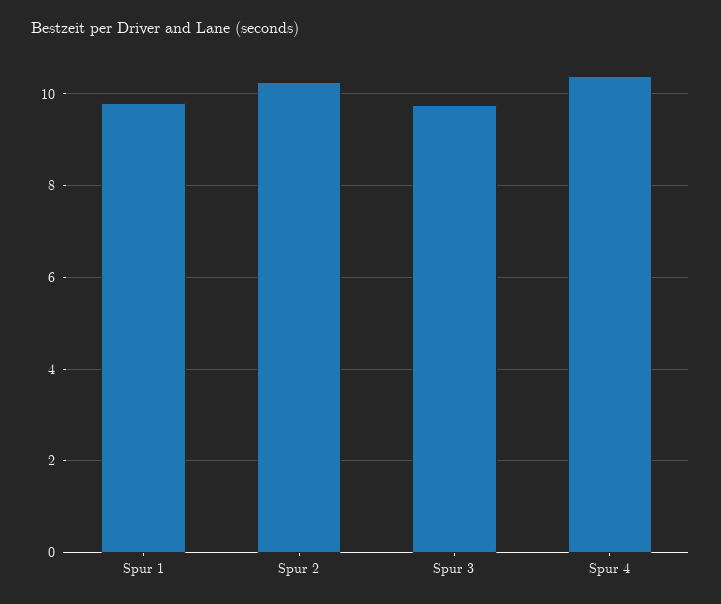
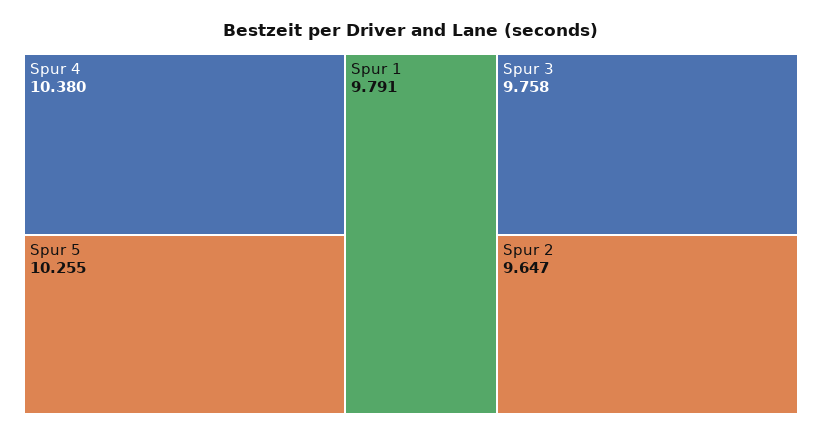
Spur 2: 10.2 -> 9.647
Spur 5: none -> 10.255

